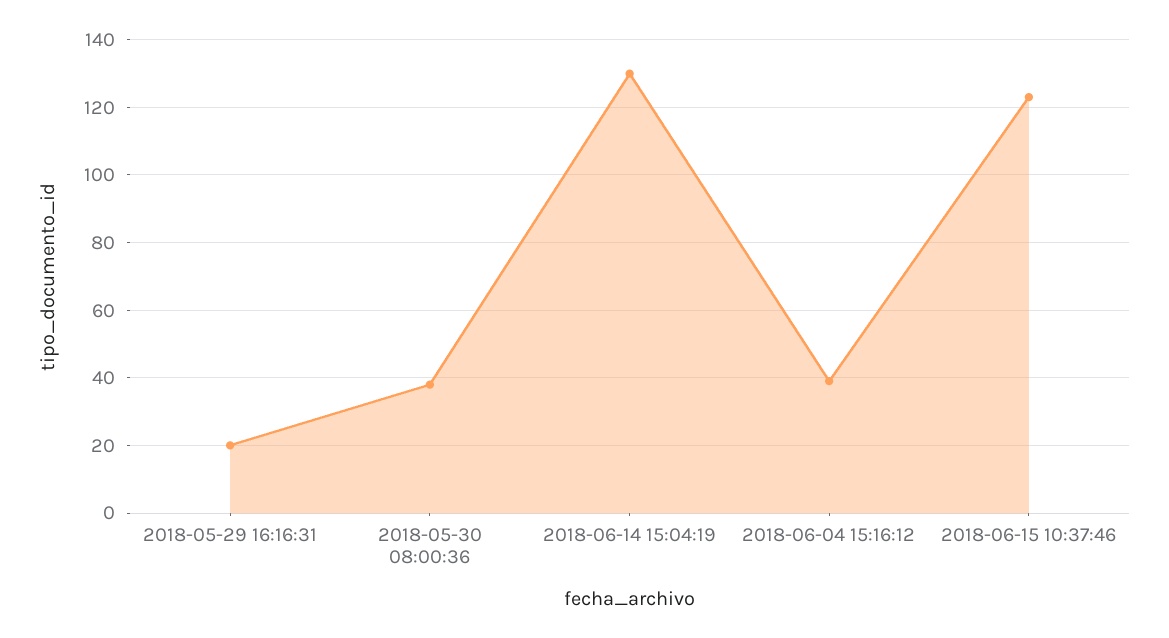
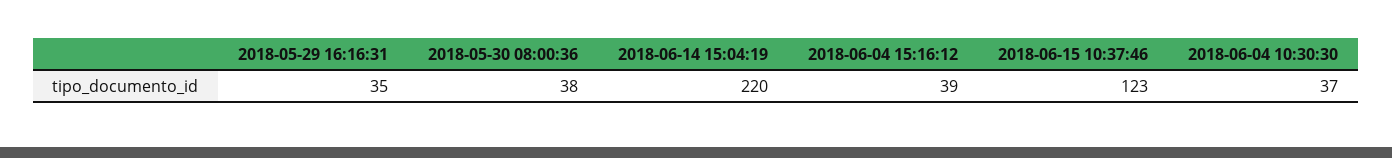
2018-05-29 16:16:31: 20 -> 35
2018-06-14 15:04:19: 130 -> 220
2018-06-04 10:30:30: none -> 37

